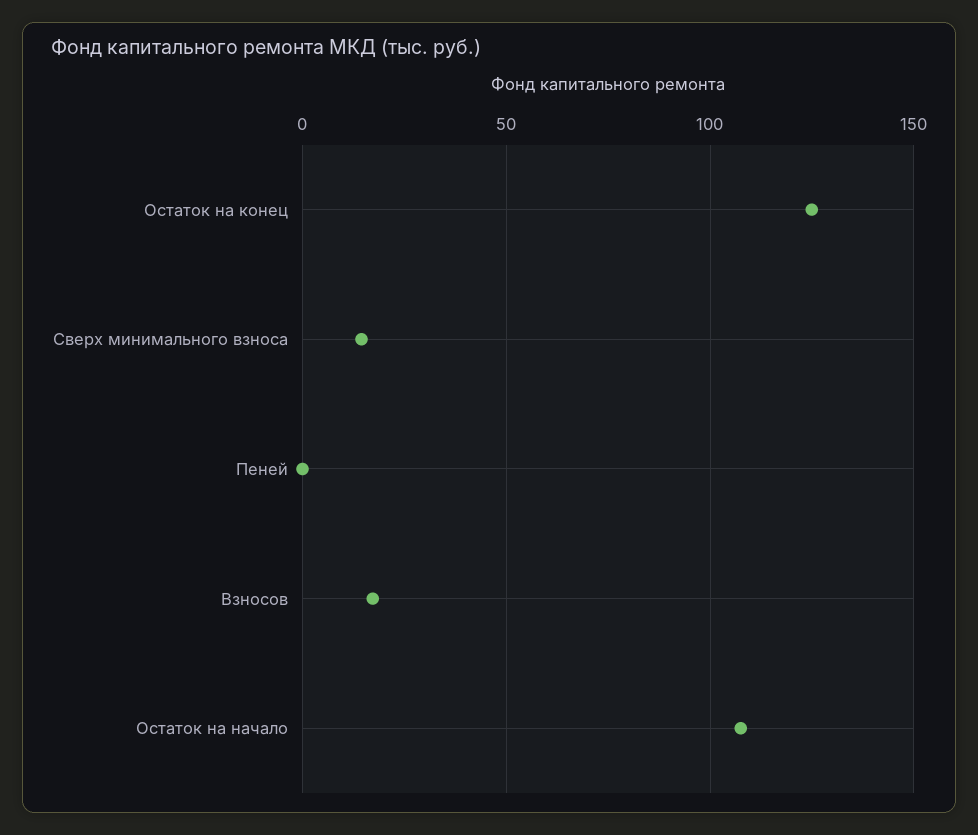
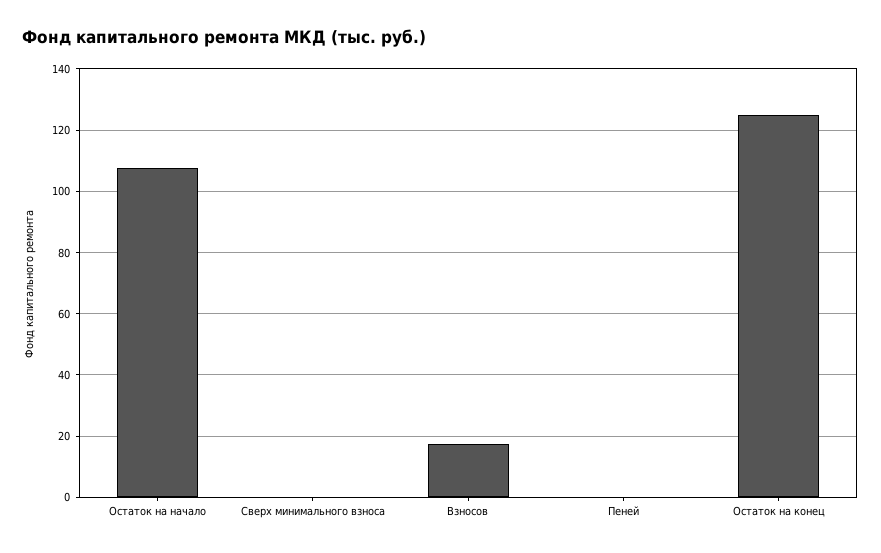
Сверх минимального взноса: 15 -> 0

